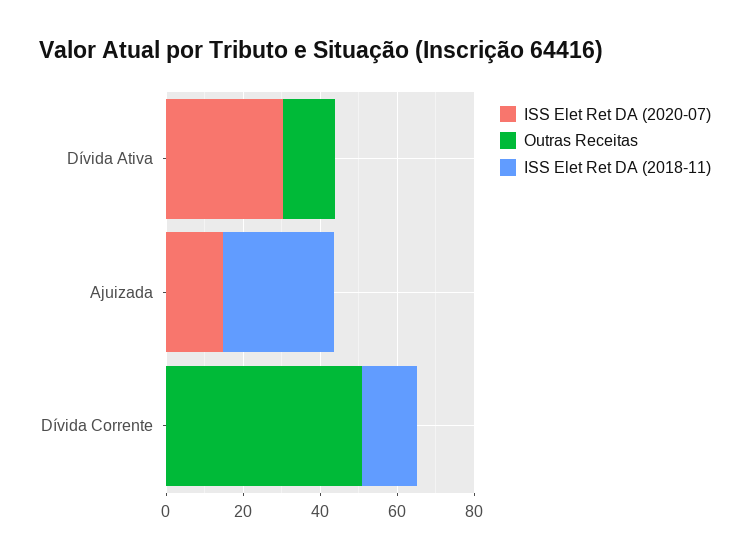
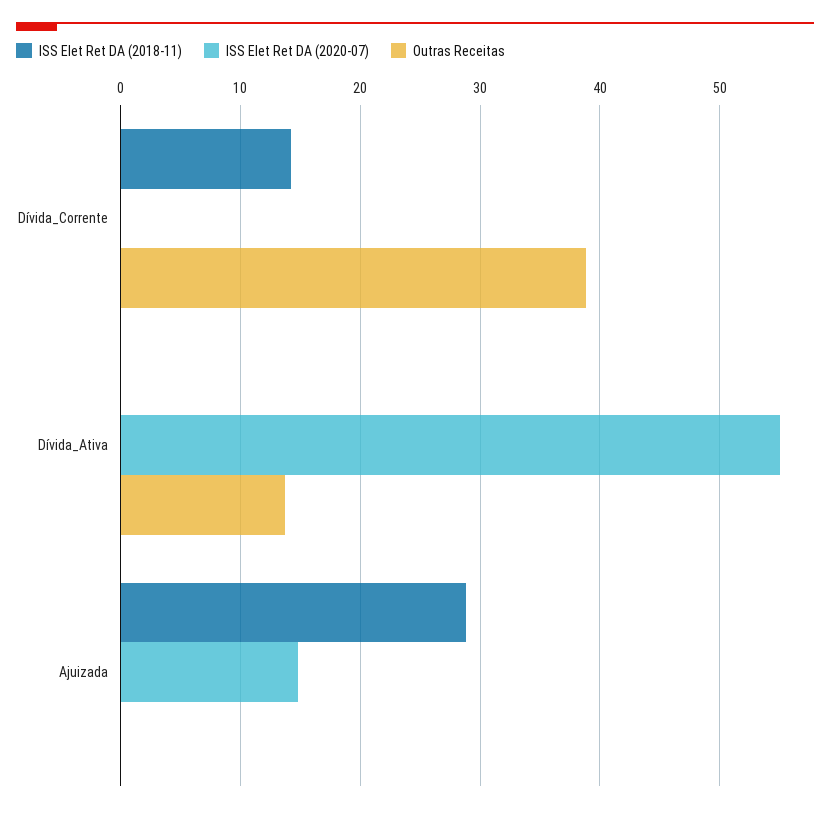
ISS Elet Ret DA (2020-07), Dívida Ativa: 30 -> 55
Outras Receitas, Dívida Corrente: 50 -> 39

